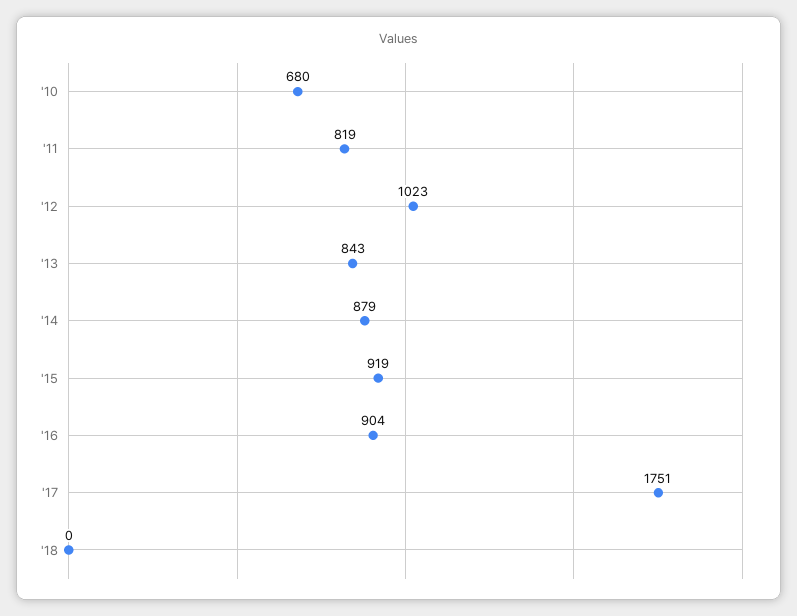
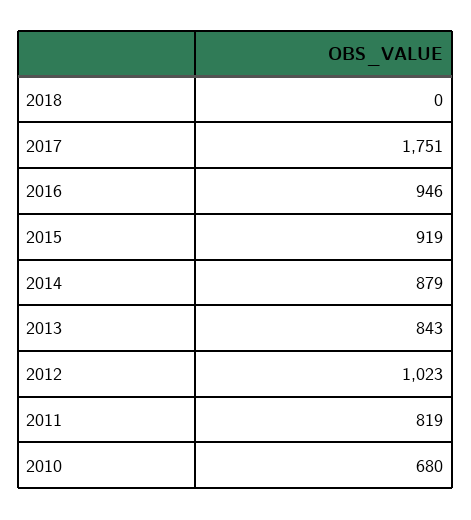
'16: 904 -> 946

